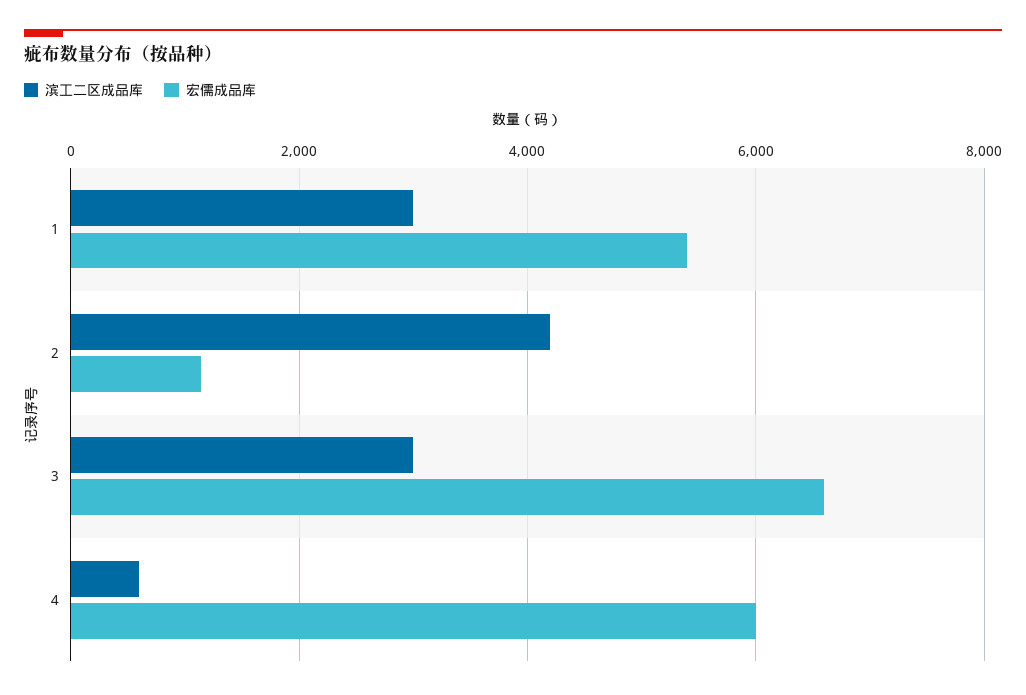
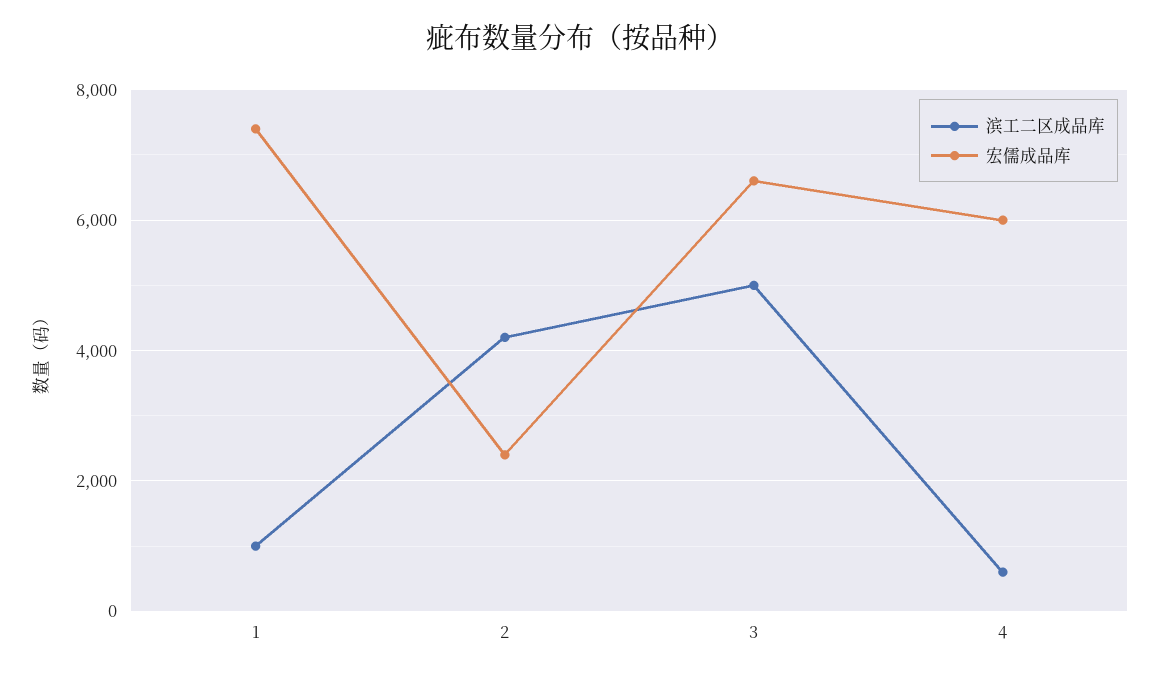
滨工二区成品库, 1: 3000 -> 1000
宏儒成品库, 1: 5400 -> 7400
宏儒成品库, 2: 1200 -> 2400
滨工二区成品库, 3: 3000 -> 5000

